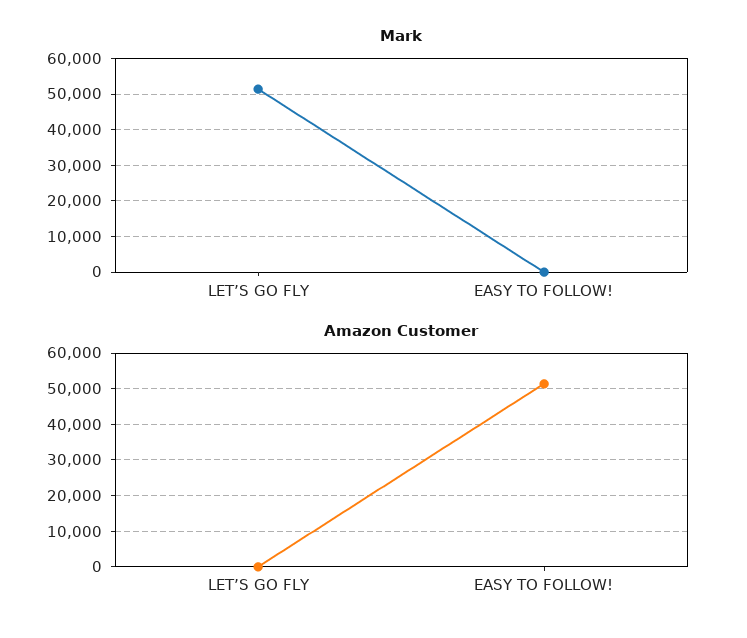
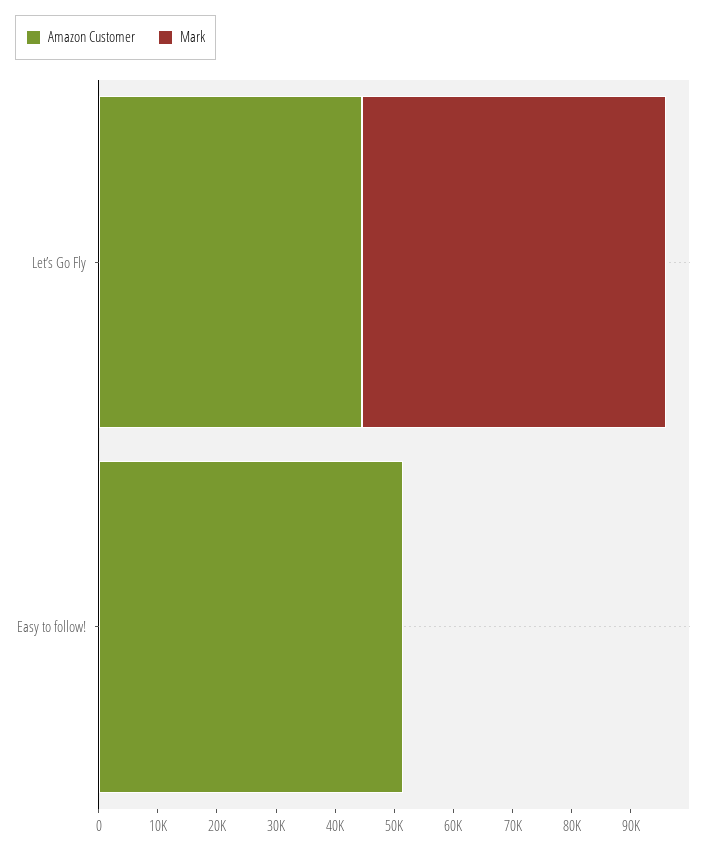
Amazon Customer, LET’S GO FLY: 0 -> 44000

